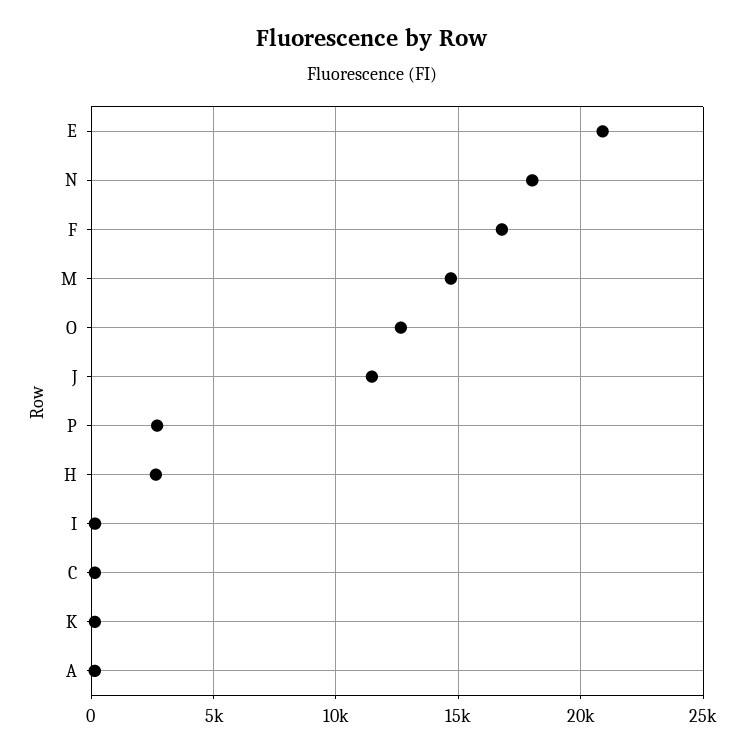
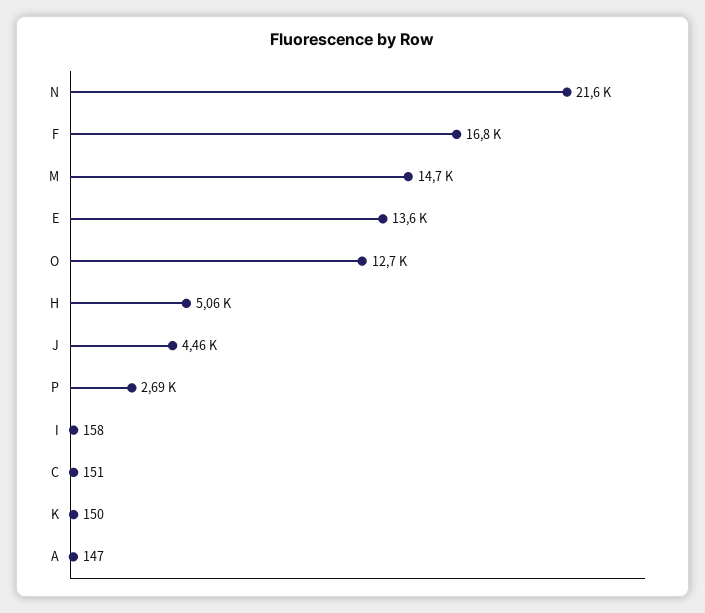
E: 21000 -> 13600
N: 18000 -> 21600
J: 11500 -> 4460
H: 2500 -> 5060

